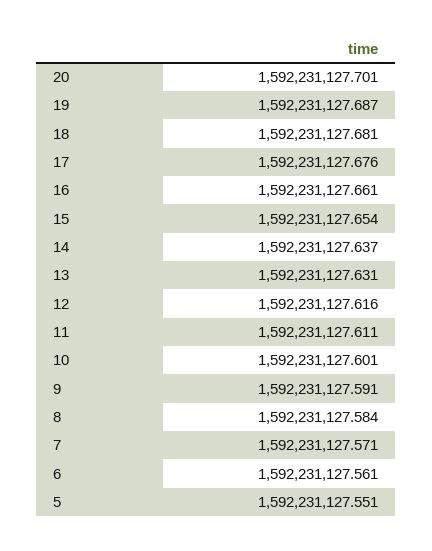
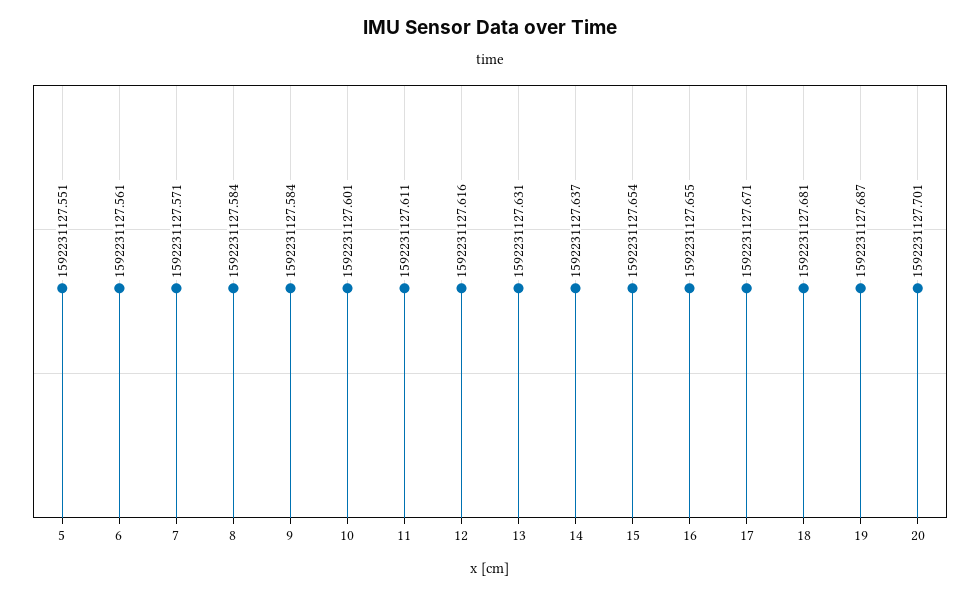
17: 1592231127.676 -> 1592231127.671
16: 1592231127.661 -> 1592231127.655
9: 1592231127.591 -> 1592231127.584

